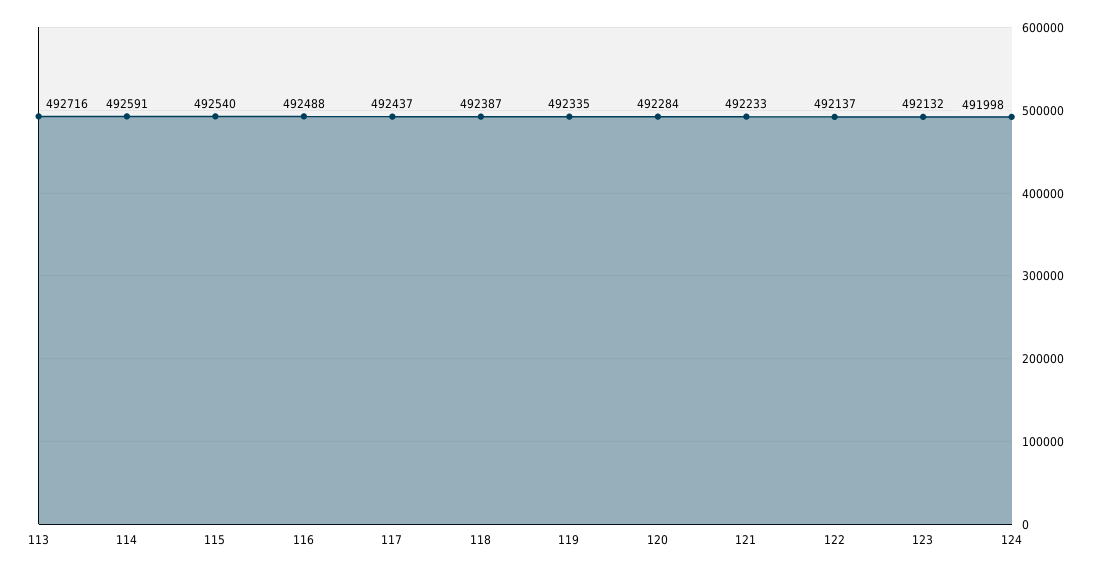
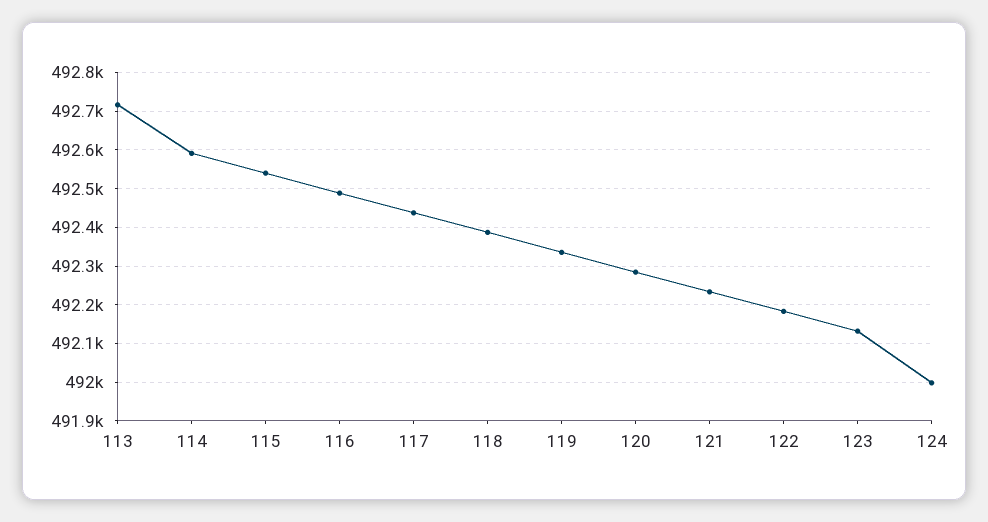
122: 492137 -> 492180

